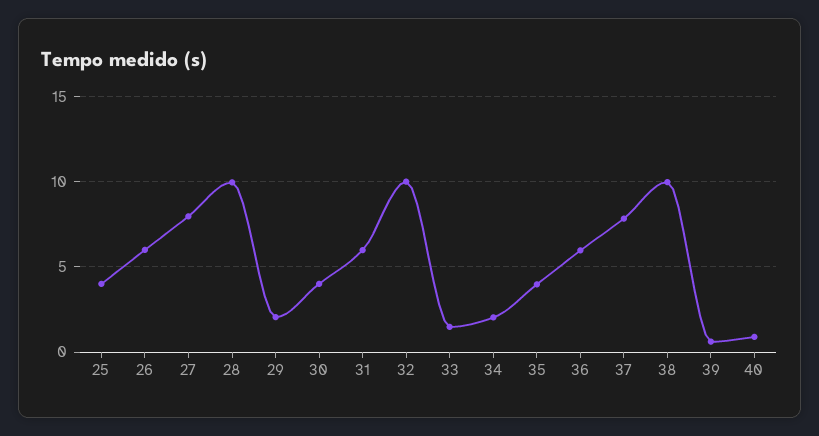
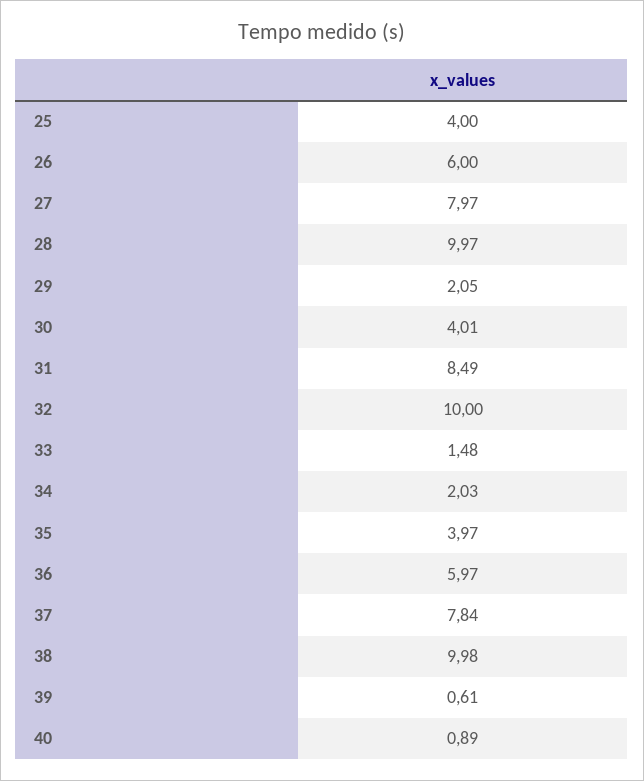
31: 6 -> 8.49

